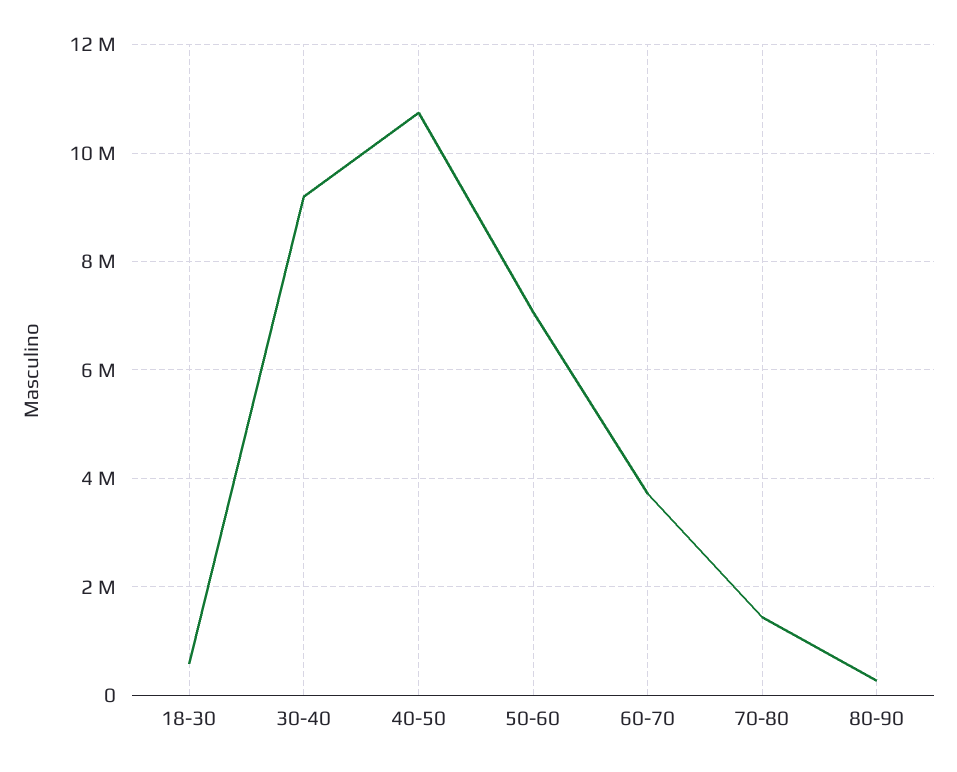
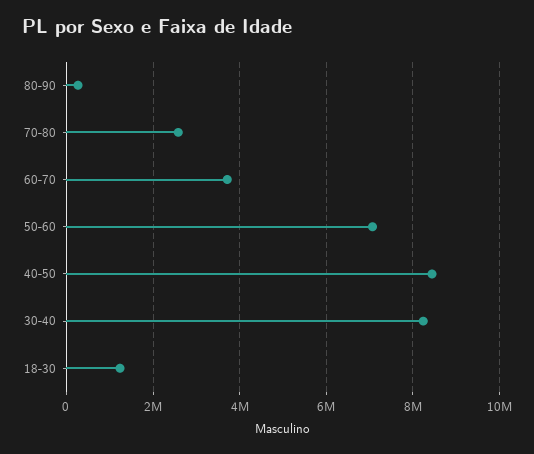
18-30: 600000 -> 1200000
30-40: 9200000 -> 8200000
40-50: 10800000 -> 8400000
70-80: 1400000 -> 2600000

